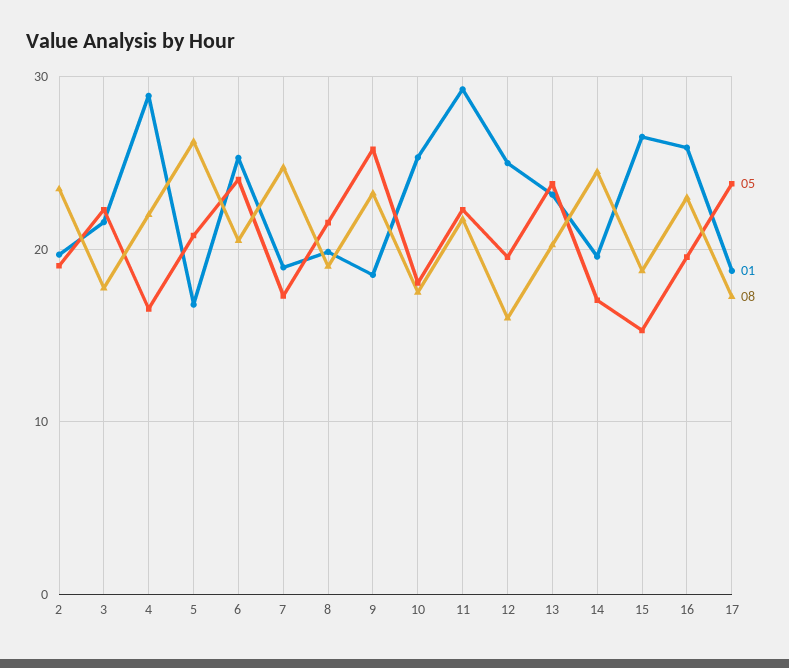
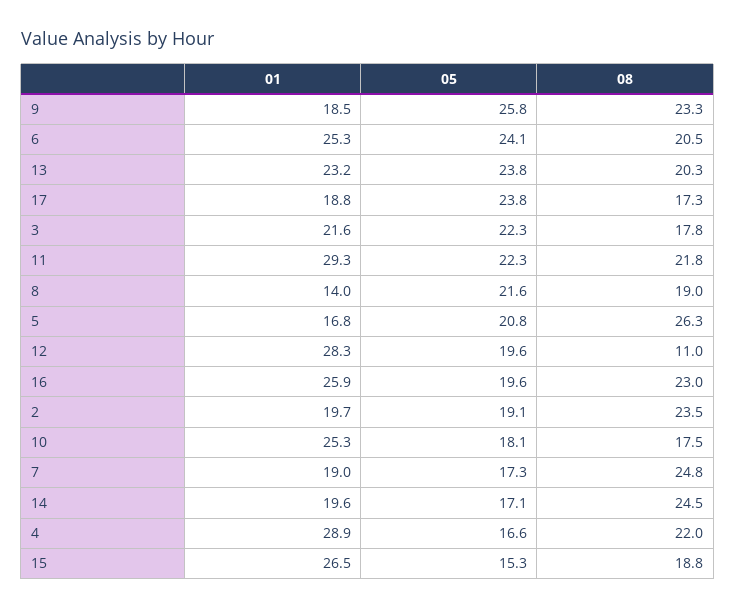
01, 8: 20 -> 14
01, 12: 25 -> 28.3
08, 12: 16 -> 11

